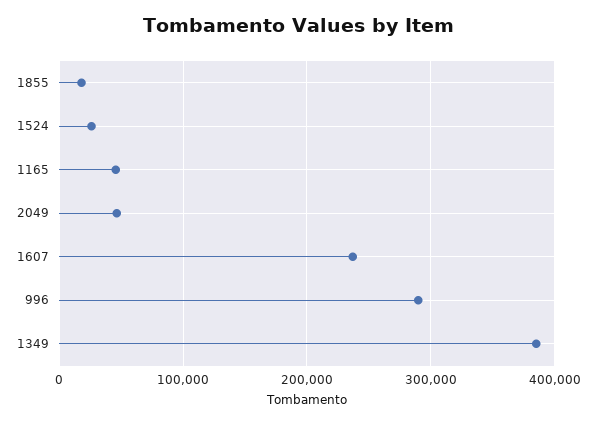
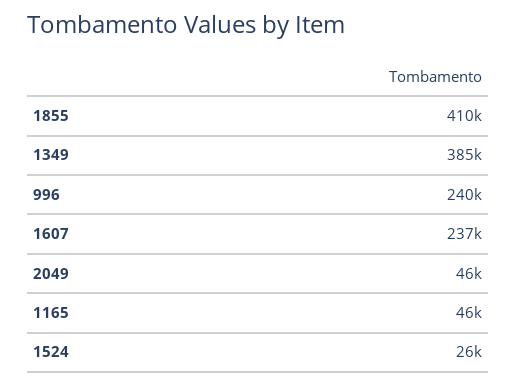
1855: 20000 -> 410000
996: 290000 -> 240000

